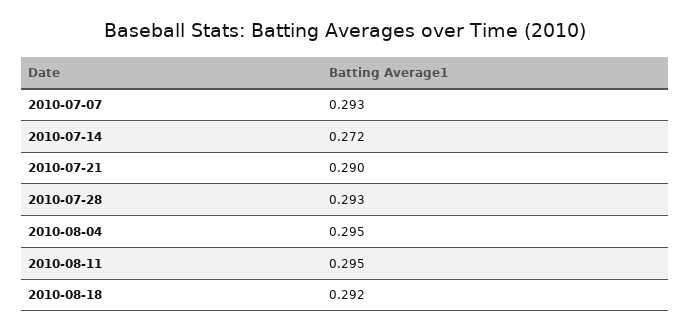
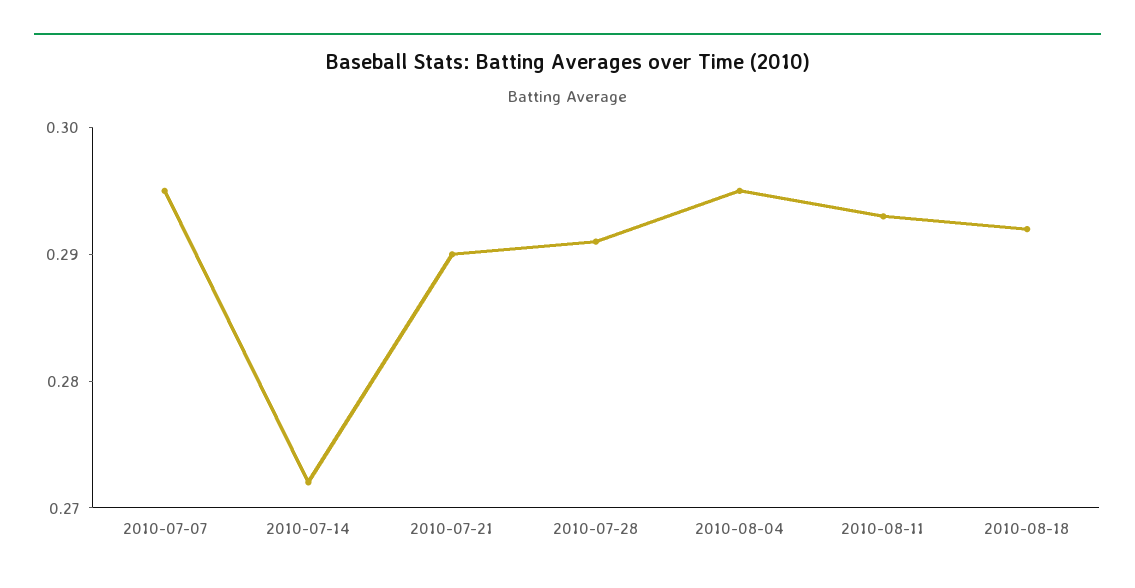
2010-07-07: 0.293 -> 0.295
2010-07-28: 0.293 -> 0.291
2010-08-11: 0.295 -> 0.293

